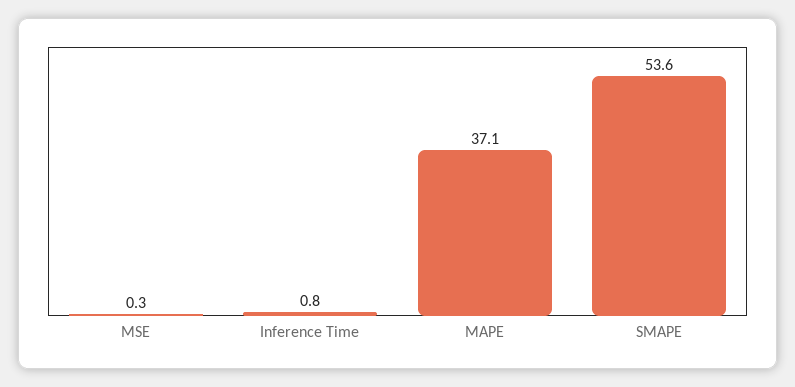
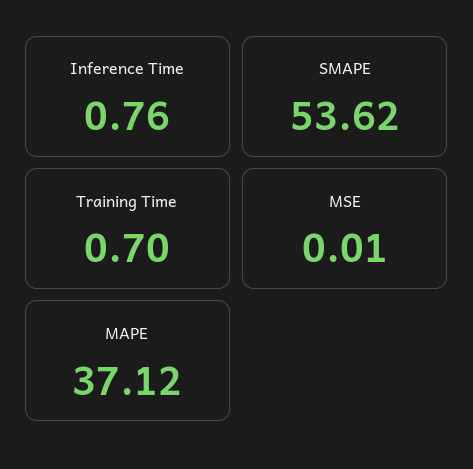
MSE: 0.3 -> 0.01
Training Time: none -> 0.7

